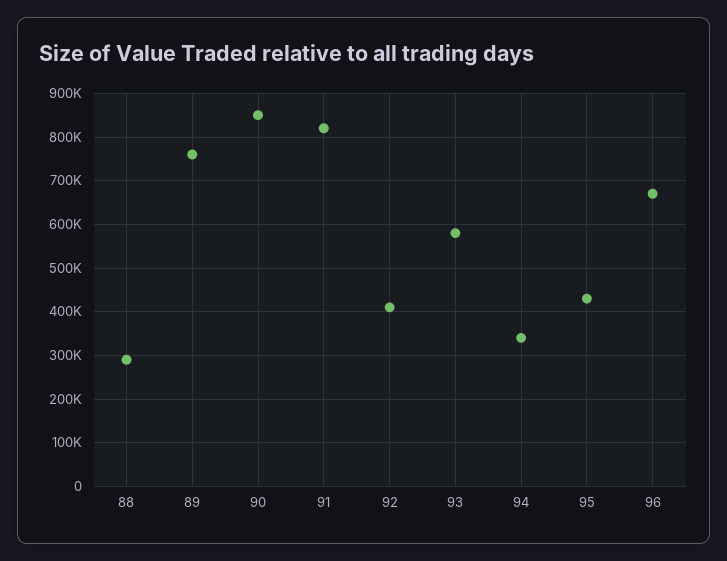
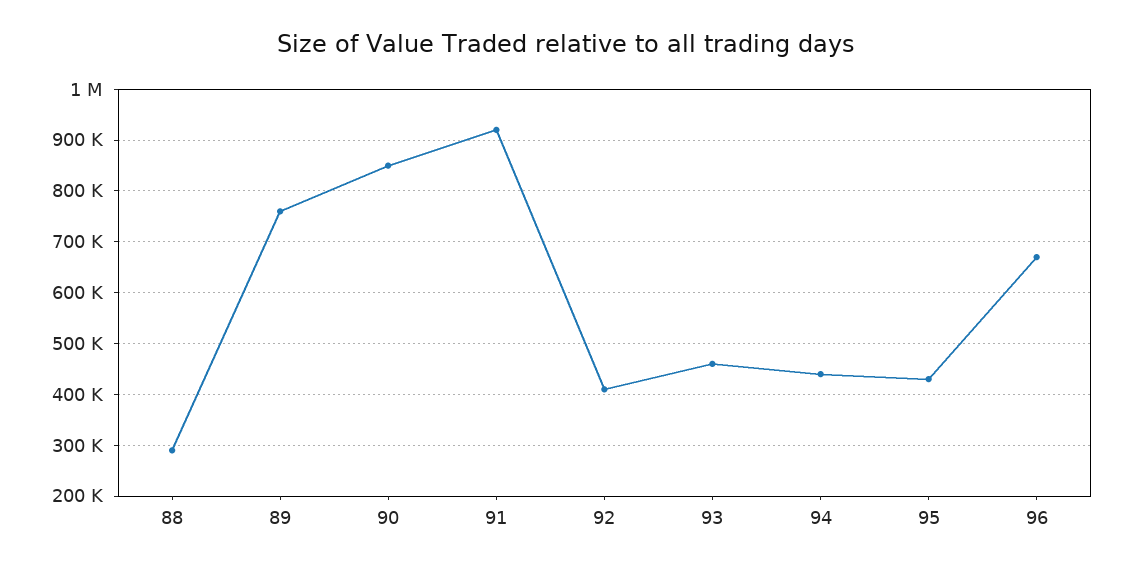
91: 820000 -> 920000
93: 580000 -> 460000
94: 340000 -> 440000

